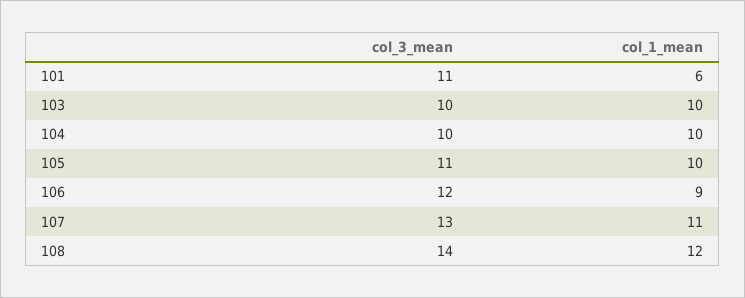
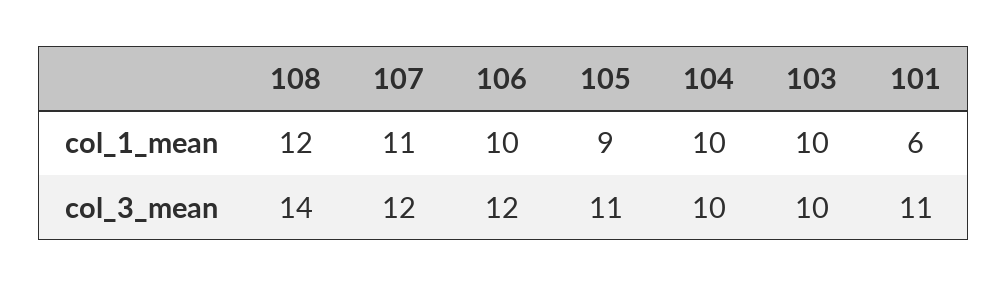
col_1_mean, 105: 10 -> 9
col_1_mean, 106: 9 -> 10
col_3_mean, 107: 13 -> 12

